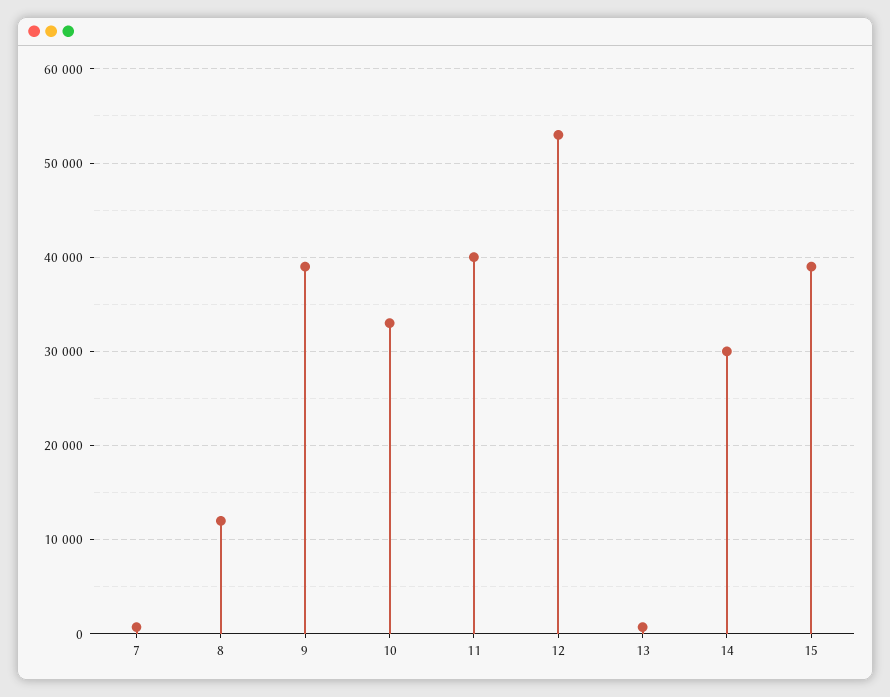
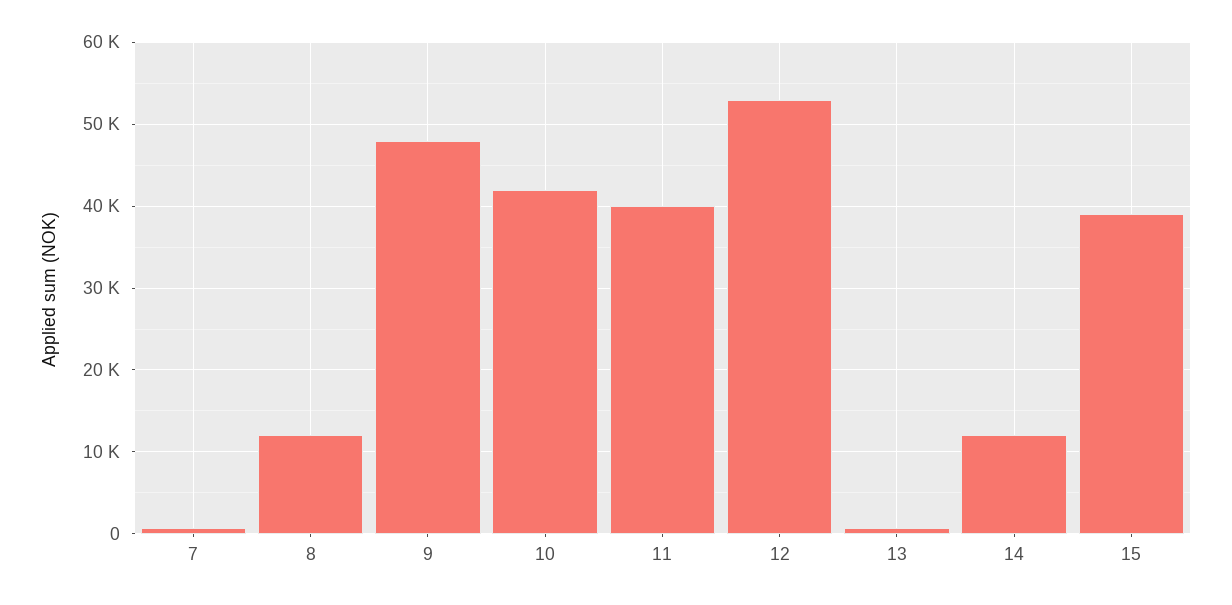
9: 39000 -> 48000
10: 33000 -> 42000
14: 30000 -> 12000

